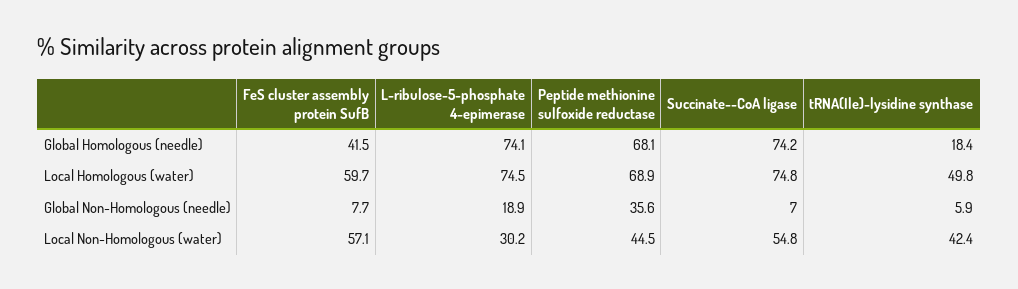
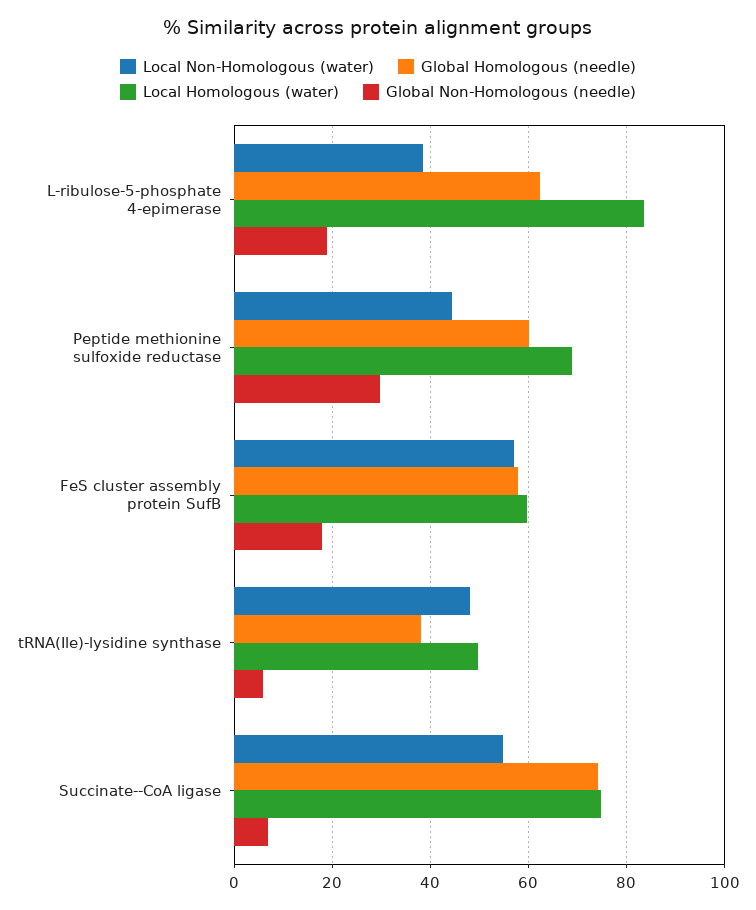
Global Homologous (needle), FeS cluster assembly protein SufB: 41.5 -> 58
Global Homologous (needle), L-ribulose-5-phosphate 4-epimerase: 74.1 -> 62
Global Homologous (needle), Peptide methionine sulfoxide reductase: 68.1 -> 60
Global Homologous (needle), tRNA(Ile)-lysidine synthase: 18.4 -> 38
Local Homologous (water), L-ribulose-5-phosphate 4-epimerase: 74.5 -> 84
Global Non-Homologous (needle), FeS cluster assembly protein SufB: 7.7 -> 18
Global Non-Homologous (needle), Peptide methionine sulfoxide reductase: 35.6 -> 30
Local Non-Homologous (water), L-ribulose-5-phosphate 4-epimerase: 30.2 -> 38
Local Non-Homologous (water), tRNA(Ile)-lysidine synthase: 42.4 -> 48

